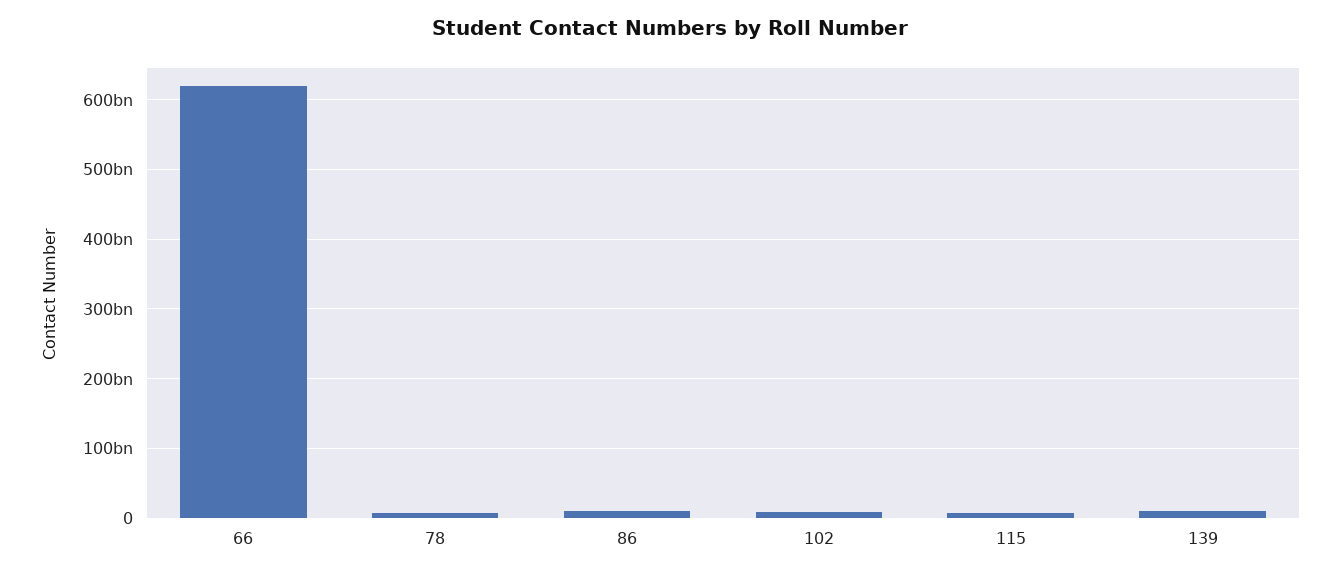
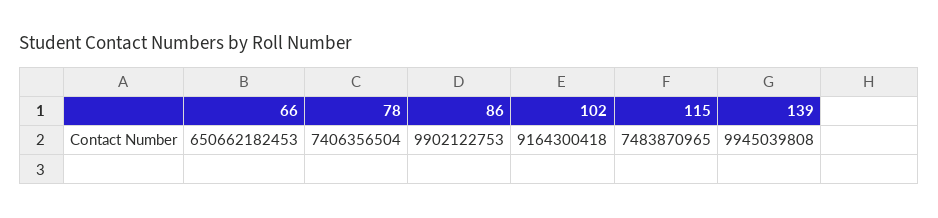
66: 620000000000 -> 650662182453

